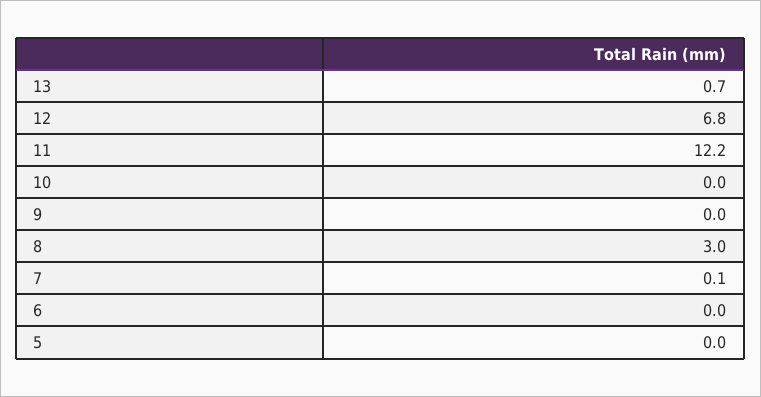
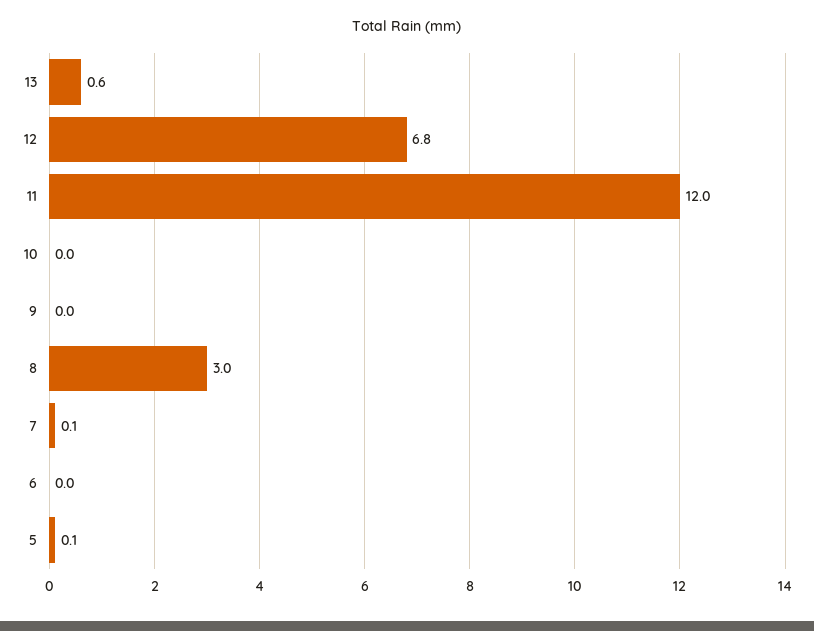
13: 0.7 -> 0.6
11: 12.2 -> 12
5: 0 -> 0.1

